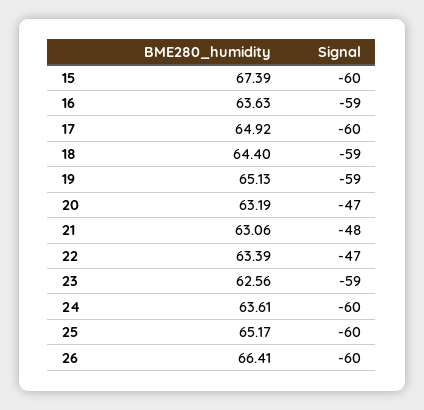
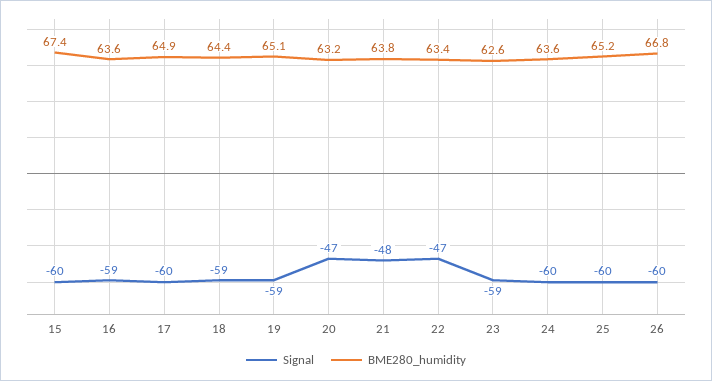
BME280_humidity, 21: 63.06 -> 63.8
BME280_humidity, 26: 66.41 -> 66.8

